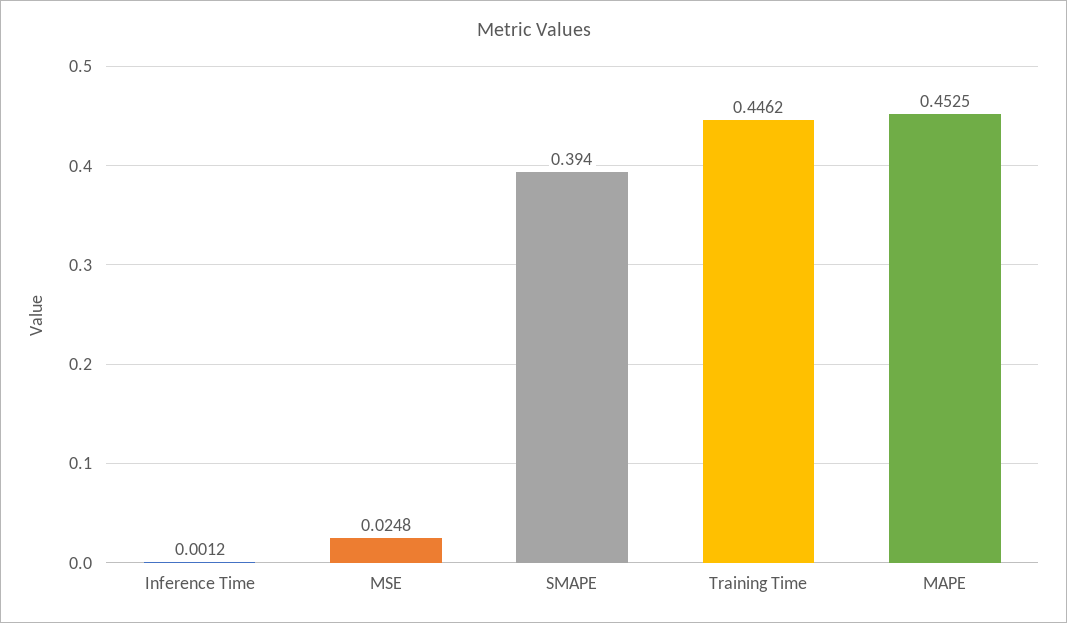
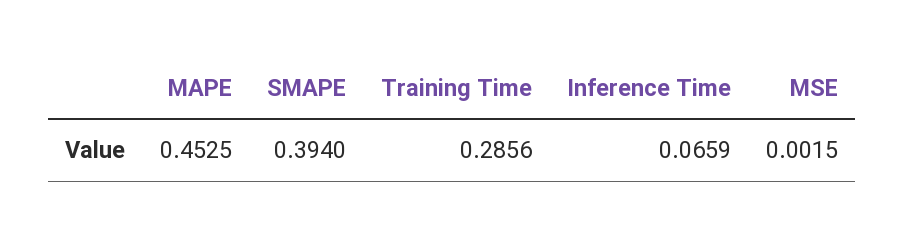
Inference Time: 0.0012 -> 0.0659
MSE: 0.0248 -> 0.0015
Training Time: 0.4462 -> 0.2856

